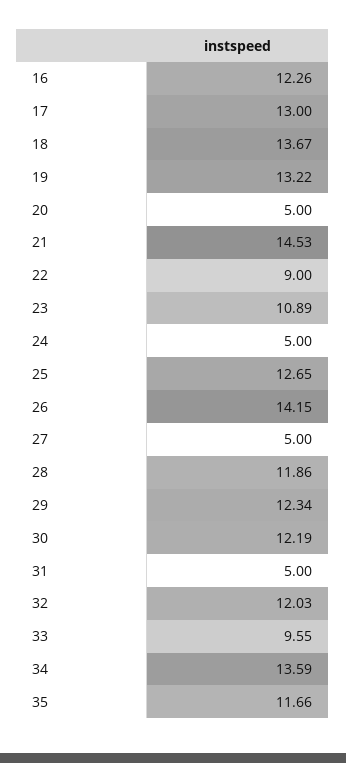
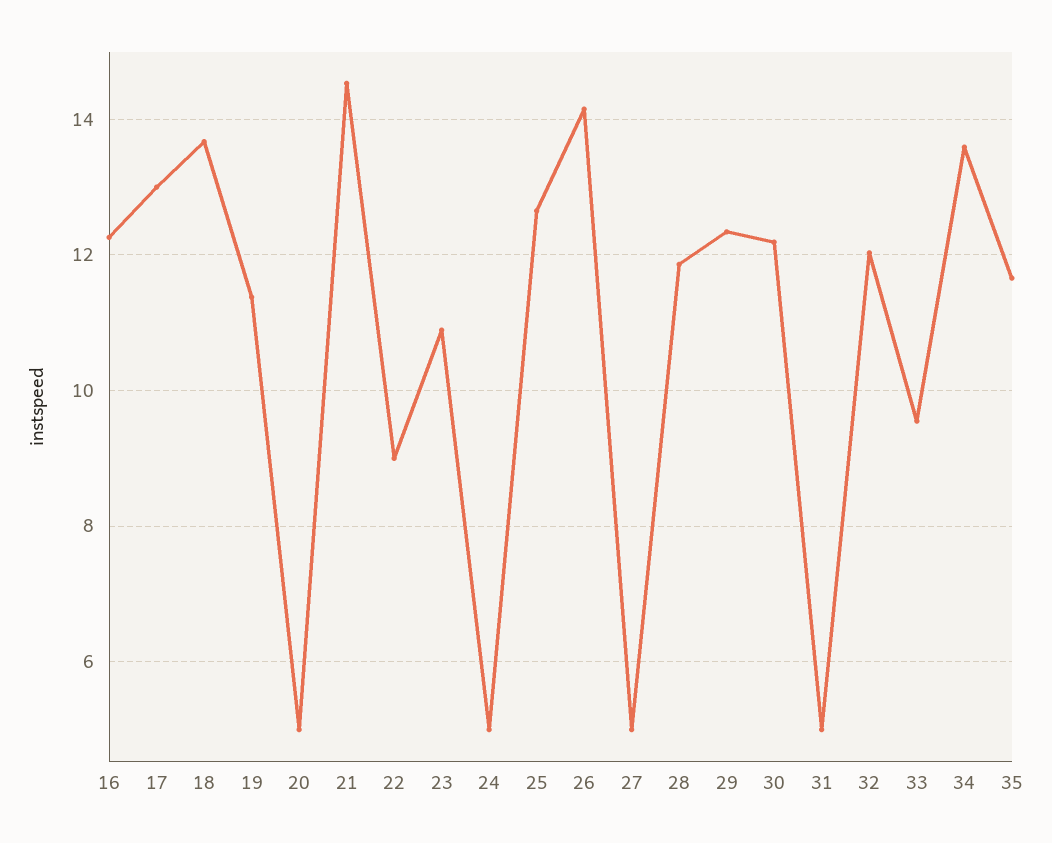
19: 13.22 -> 11.4

